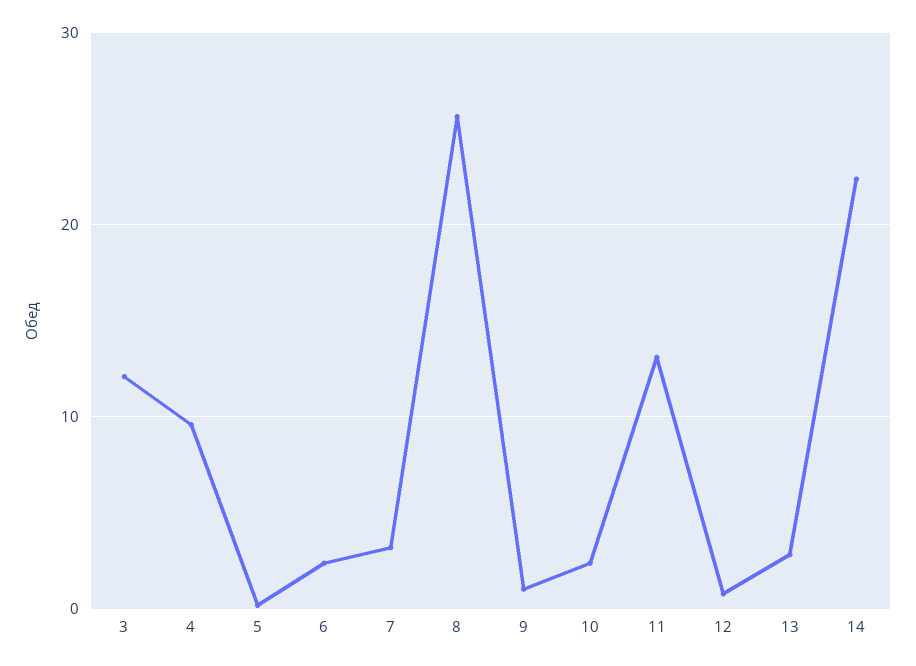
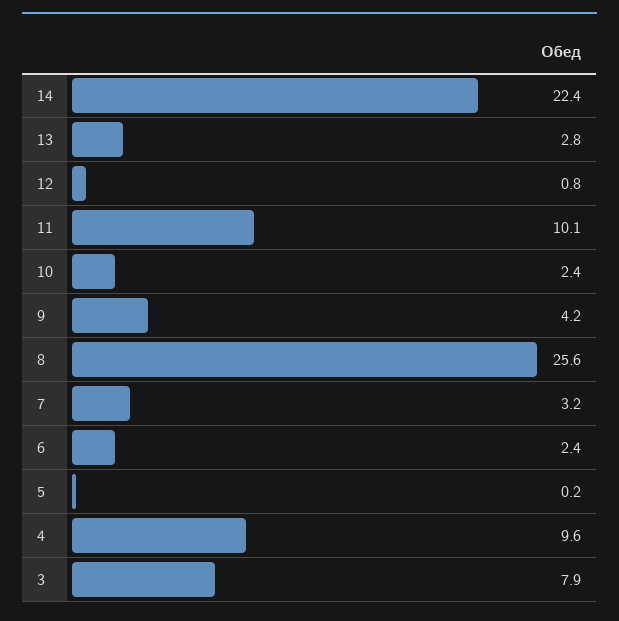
3: 12 -> 7.9
9: 1 -> 4.2
11: 13 -> 10.1

